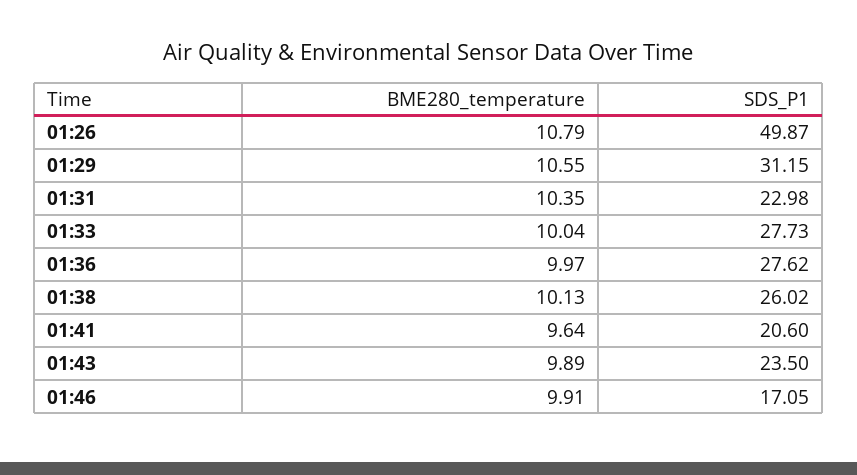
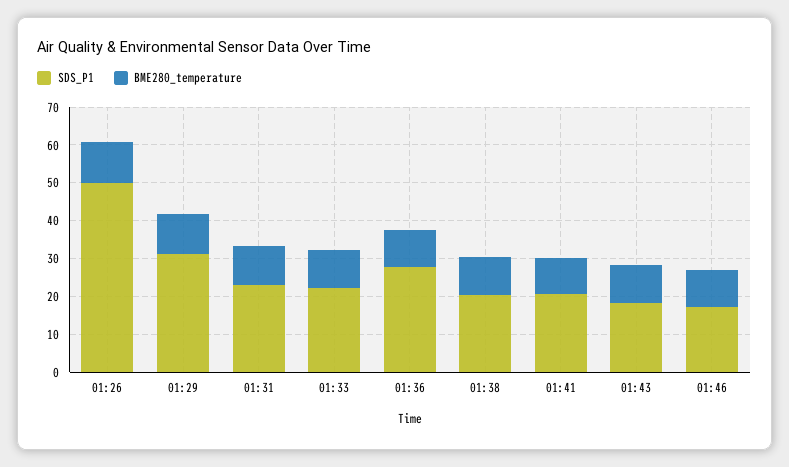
SDS_P1, 01:33: 27.73 -> 22.5
SDS_P1, 01:38: 26.02 -> 20
SDS_P1, 01:43: 23.5 -> 17.5

